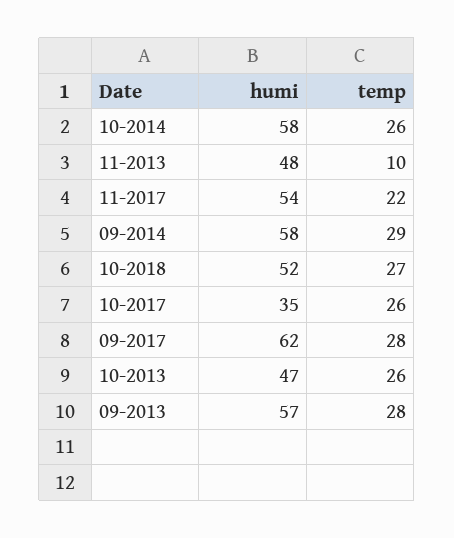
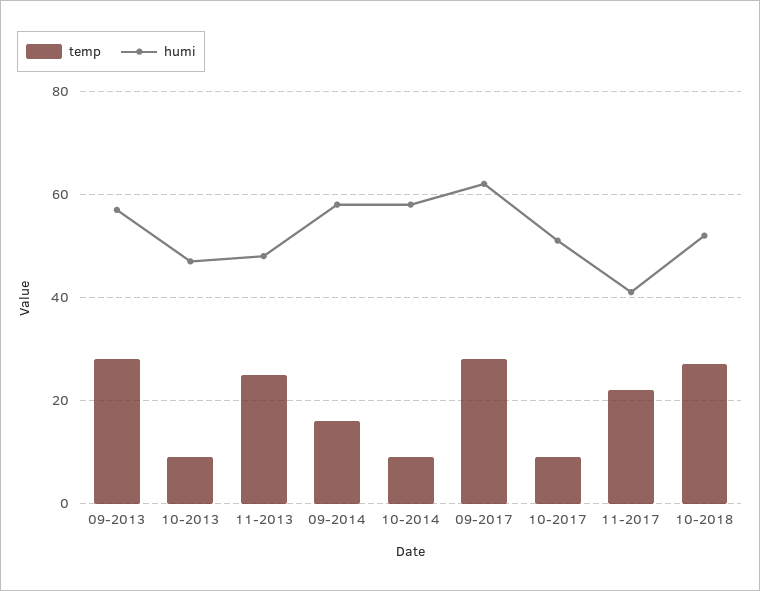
temp, 10-2014: 26 -> 10
temp, 11-2013: 10 -> 25
humi, 11-2017: 54 -> 40
temp, 09-2014: 29 -> 15
humi, 10-2017: 35 -> 50
temp, 10-2017: 26 -> 10
temp, 10-2013: 26 -> 10

